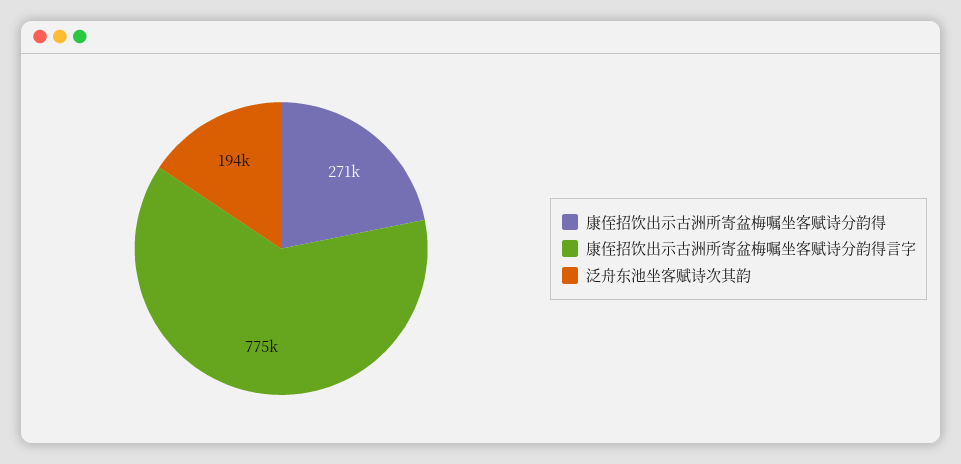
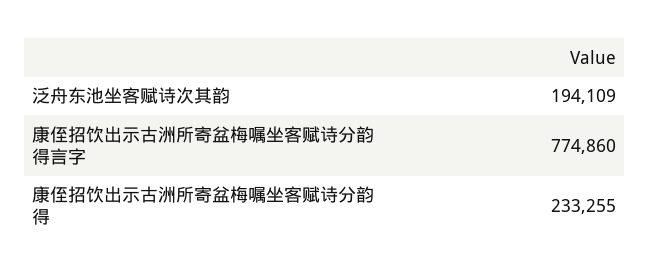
康侄招饮出示古洲所寄盆梅嘱坐客赋诗分韵得: 271000 -> 233255

